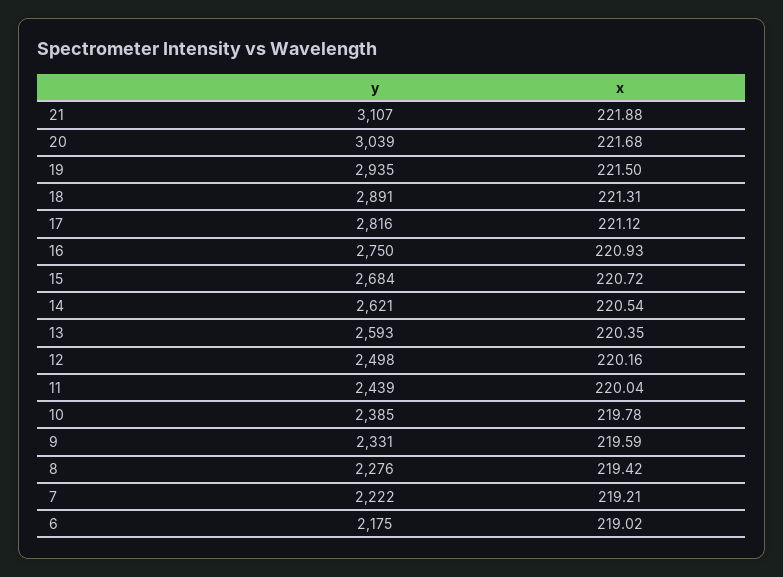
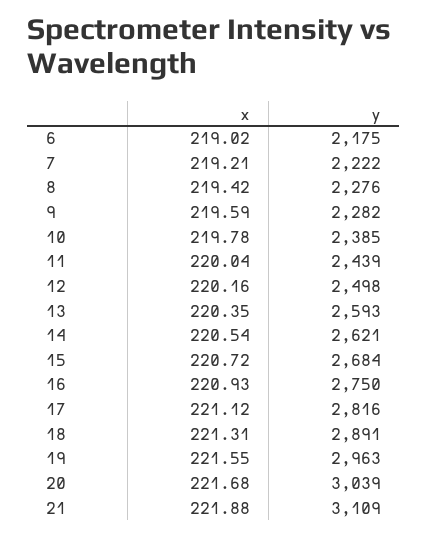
y, 21: 3107 -> 3109
y, 19: 2935 -> 2963
x, 19: 221.5 -> 221.55
y, 9: 2331 -> 2282

